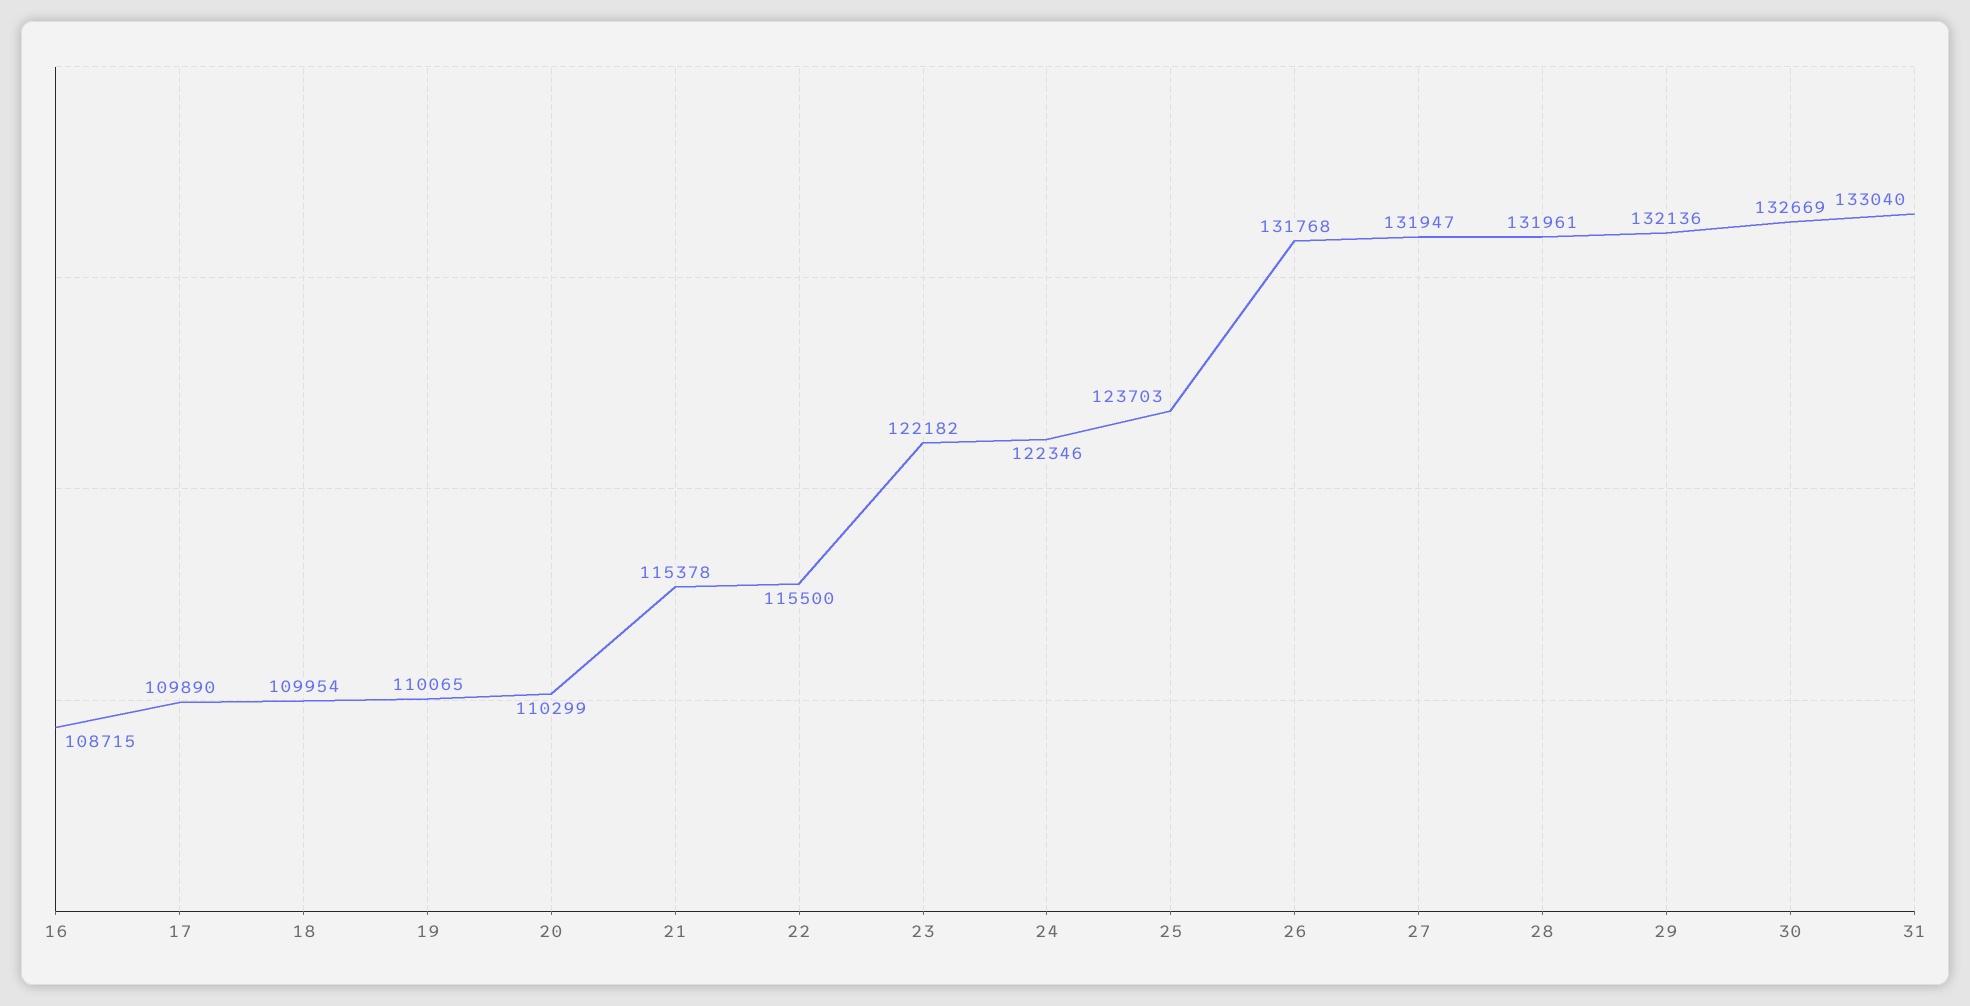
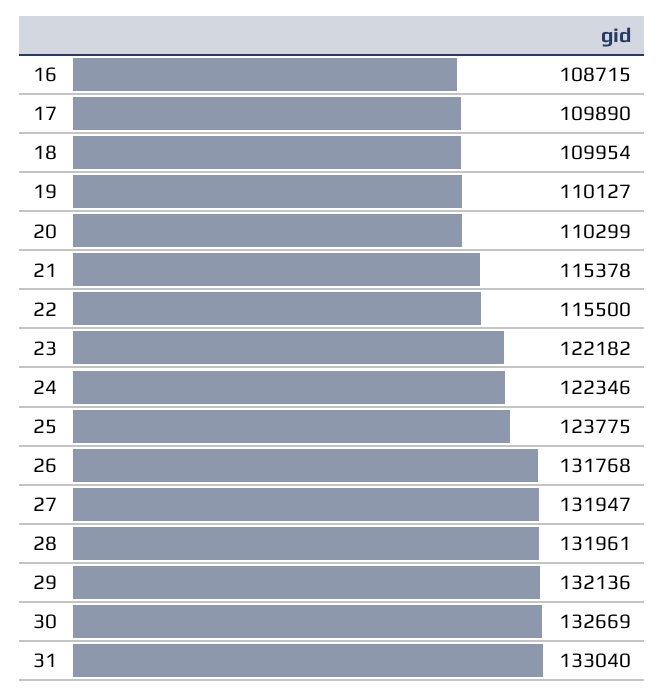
19: 110065 -> 110127
25: 123703 -> 123775

